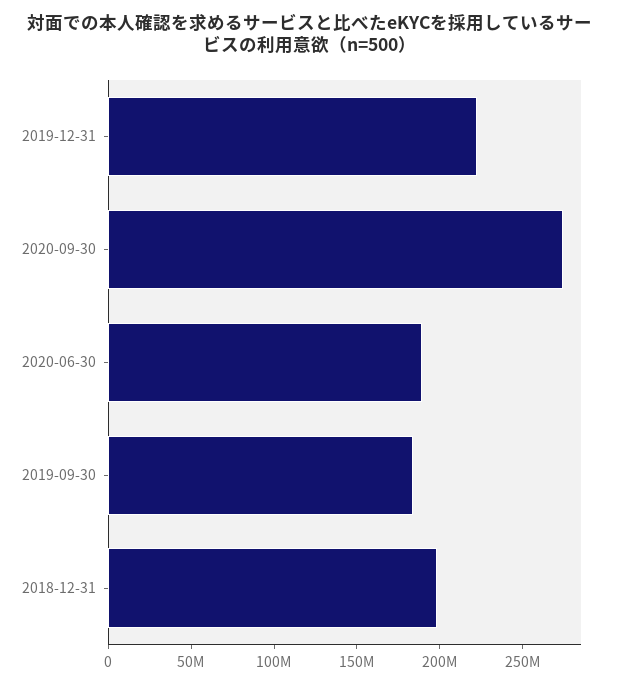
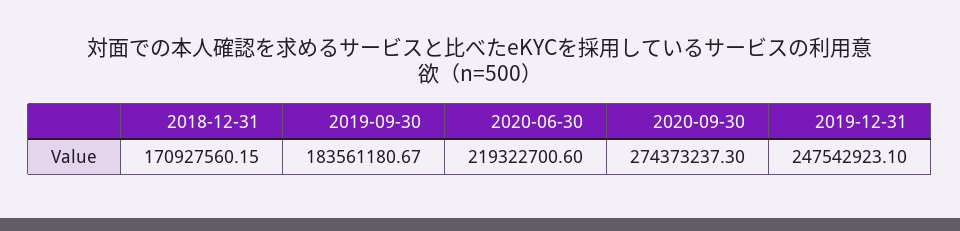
2019-12-31: 220000000 -> 247542923.1
2020-06-30: 190000000 -> 219322700.6
2018-12-31: 200000000 -> 170927560.15

